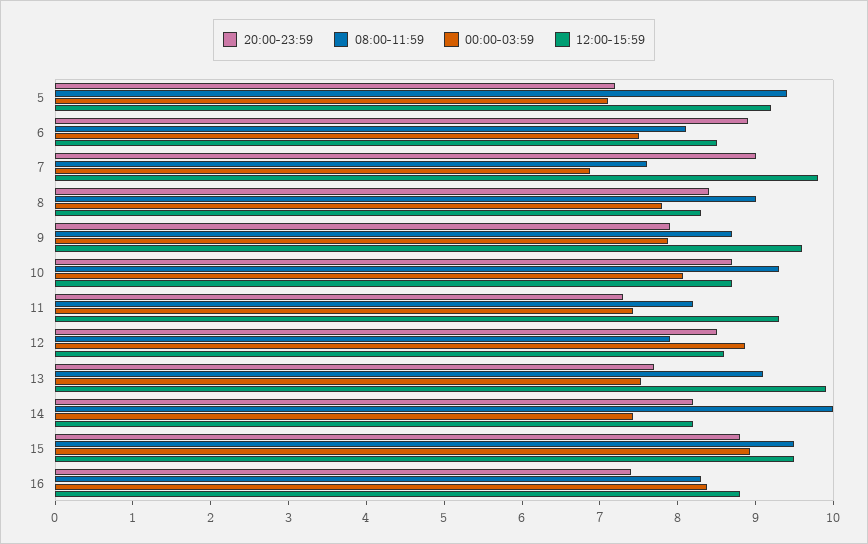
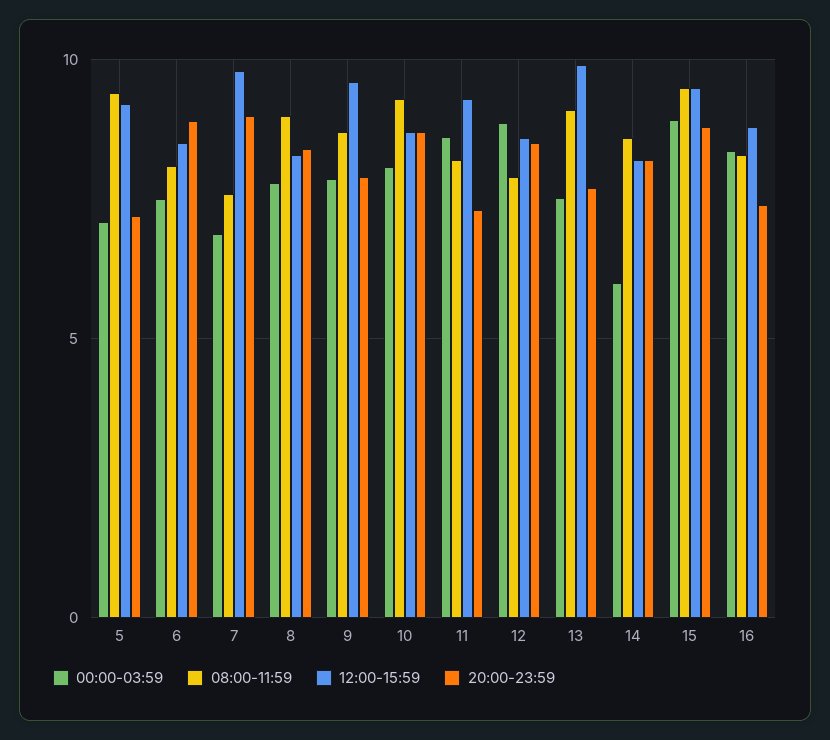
00:00-03:59, 11: 7.4 -> 8.5
08:00-11:59, 14: 10 -> 8.5
00:00-03:59, 14: 7.4 -> 6

